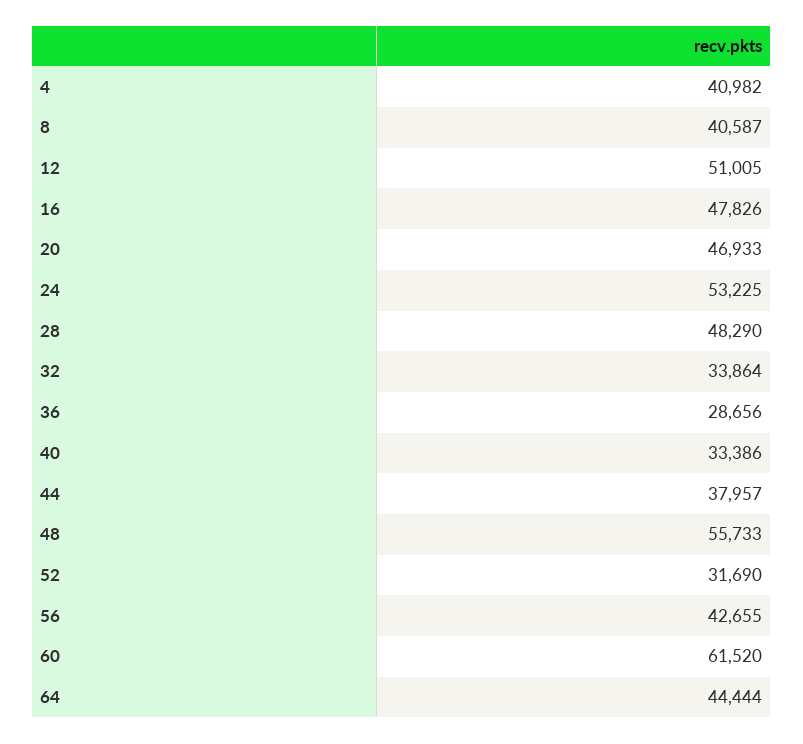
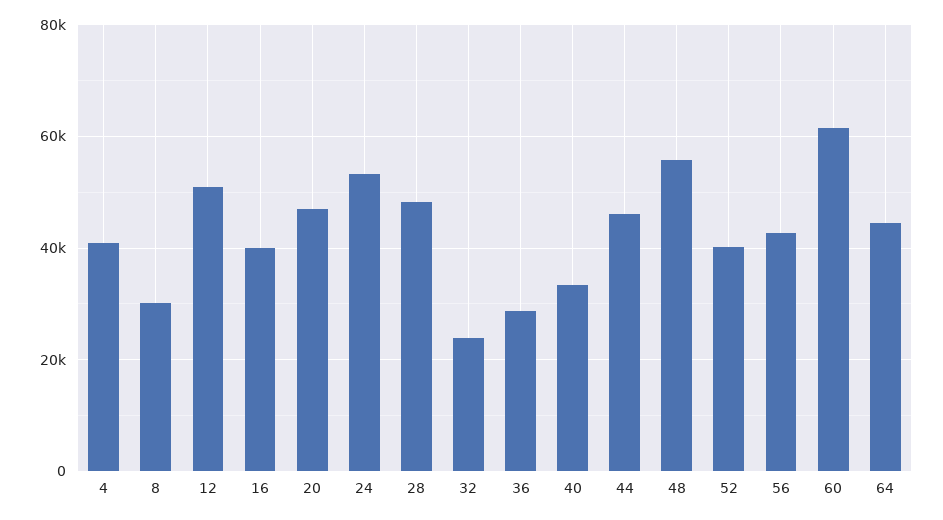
8: 40587 -> 30000
16: 47826 -> 40000
32: 33864 -> 24000
44: 37957 -> 46000
52: 31690 -> 40000

